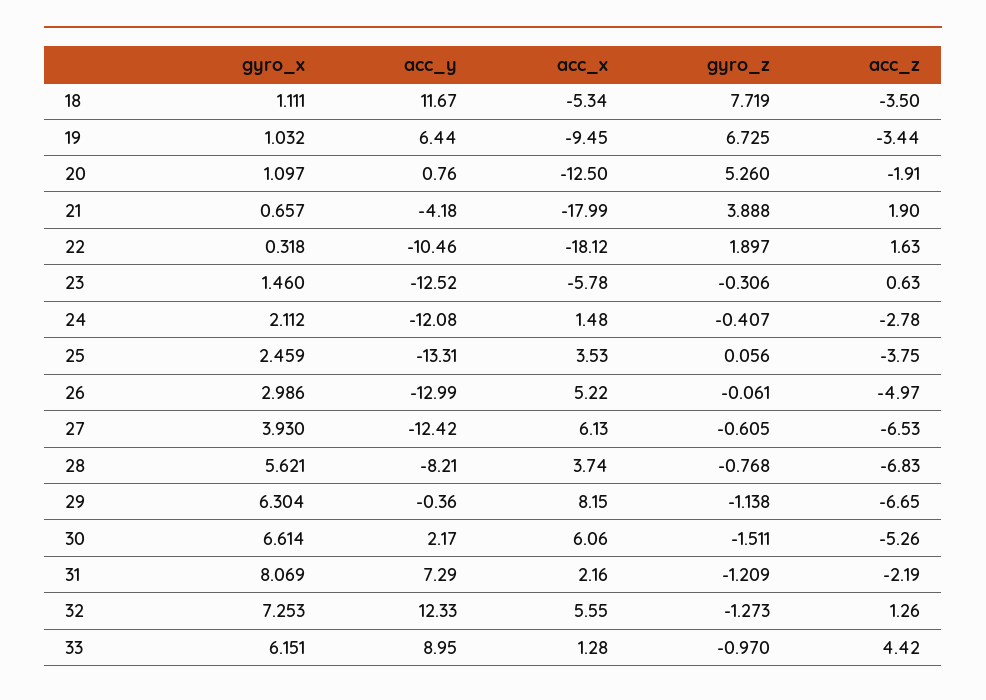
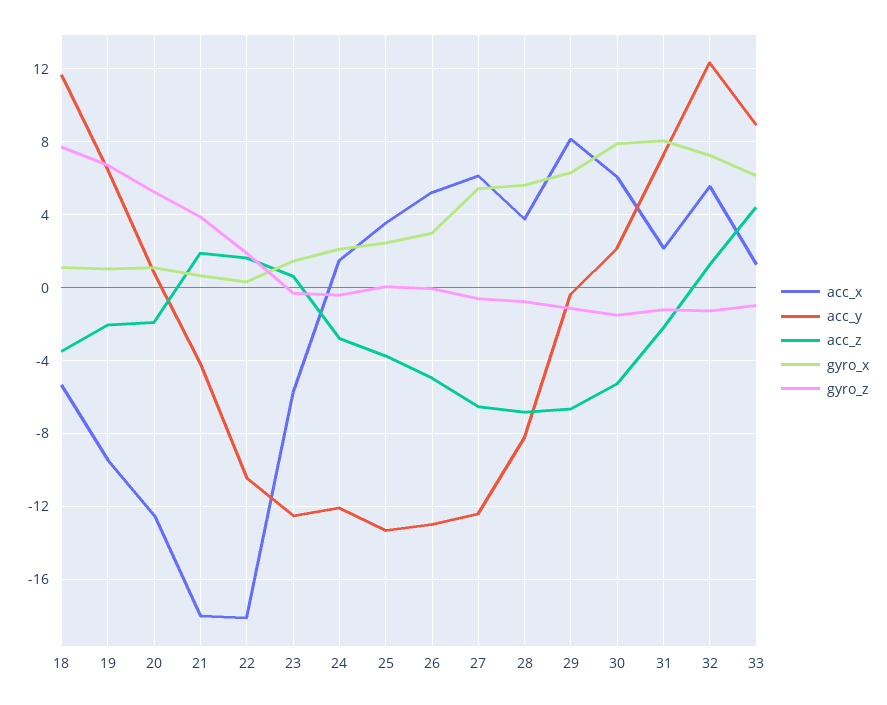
acc_z, 19: -3.44 -> -2
gyro_x, 27: 3.93 -> 5.5
gyro_x, 30: 6.614 -> 8

